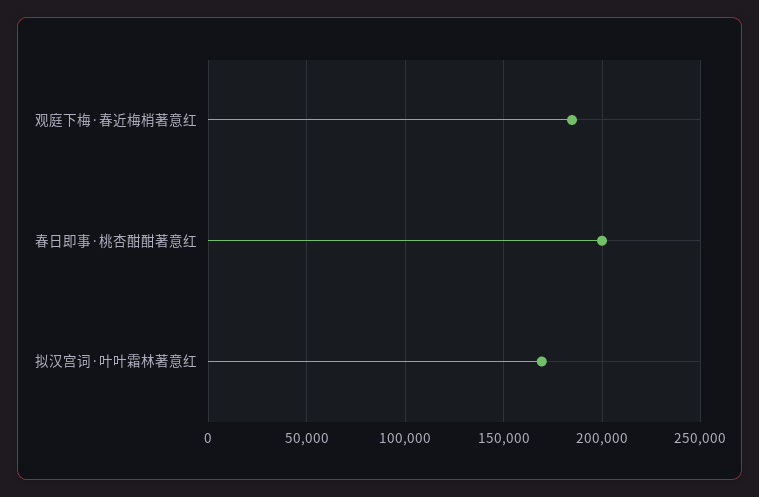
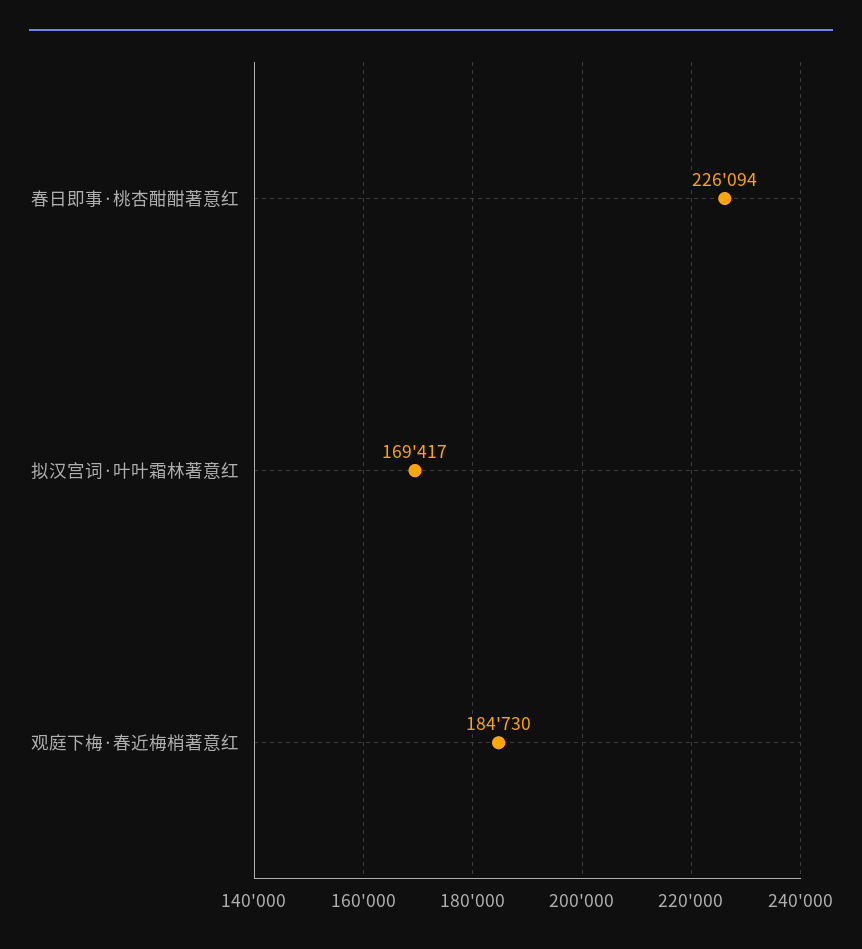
春日即事·桃杏酣酣著意红: 200000 -> 226094

